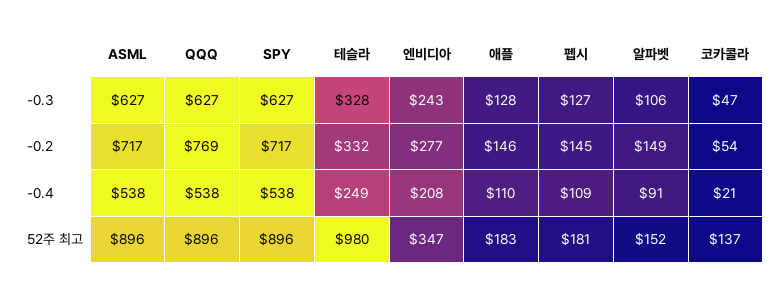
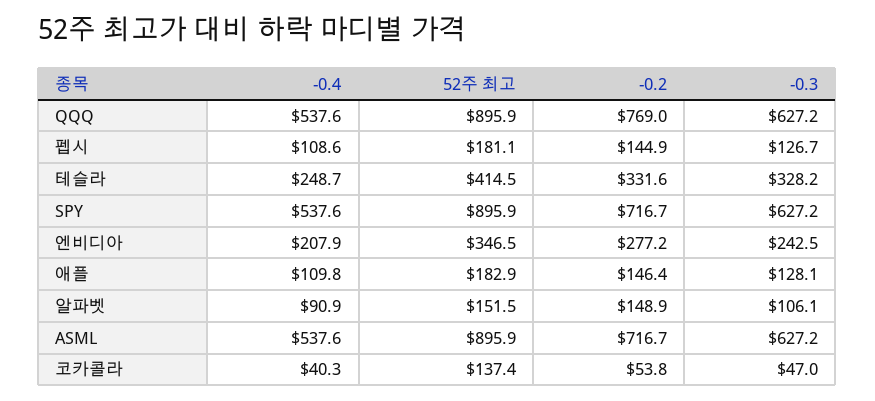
코카콜라, -0.4: 21 -> 40.3
테슬라, 52주 최고: 980 -> 414.5

